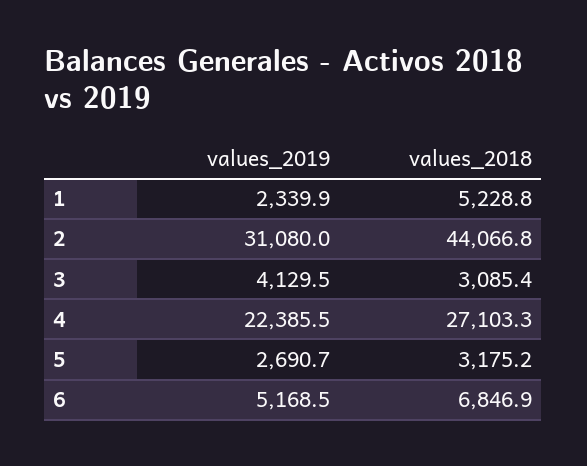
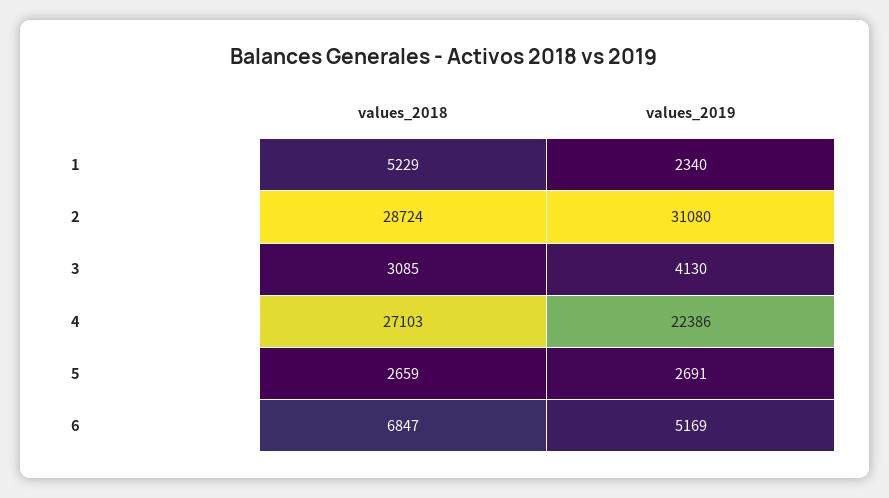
values_2018, 2: 44066.8 -> 28724
values_2018, 5: 3175.2 -> 2659

